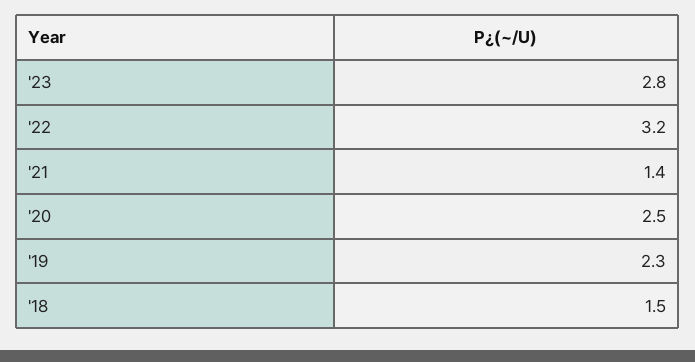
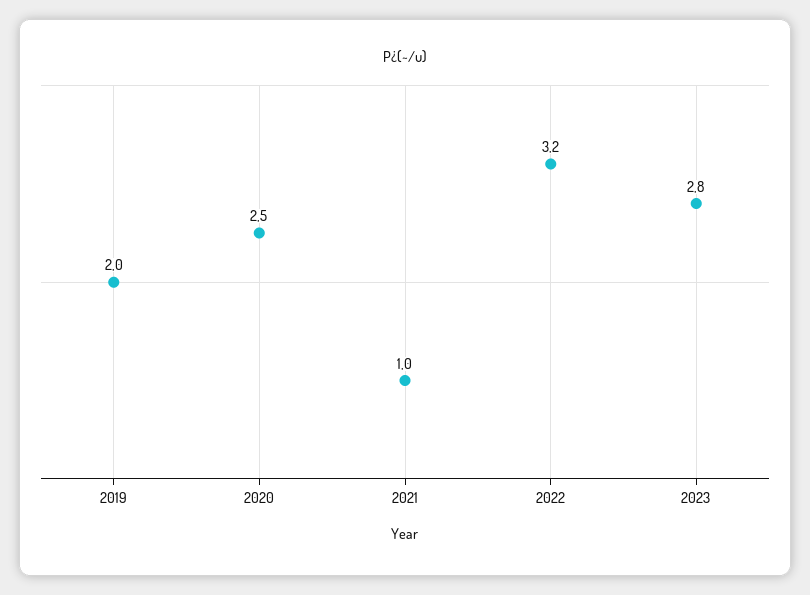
'21: 1.4 -> 1
'19: 2.3 -> 2
'18: 1.5 -> none

